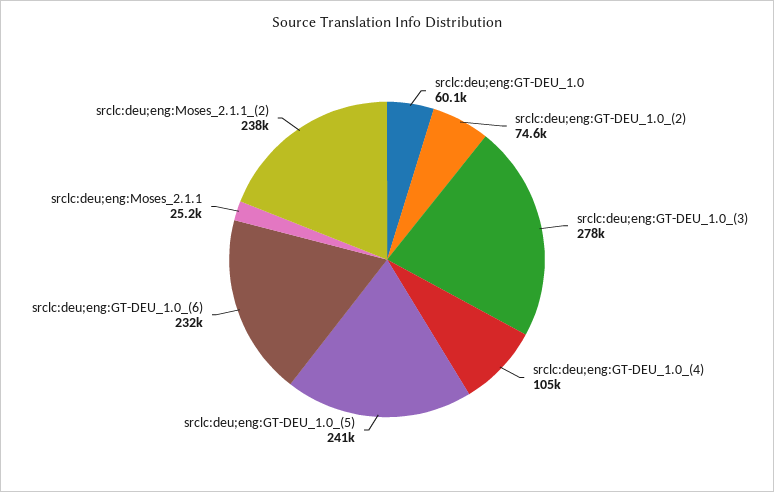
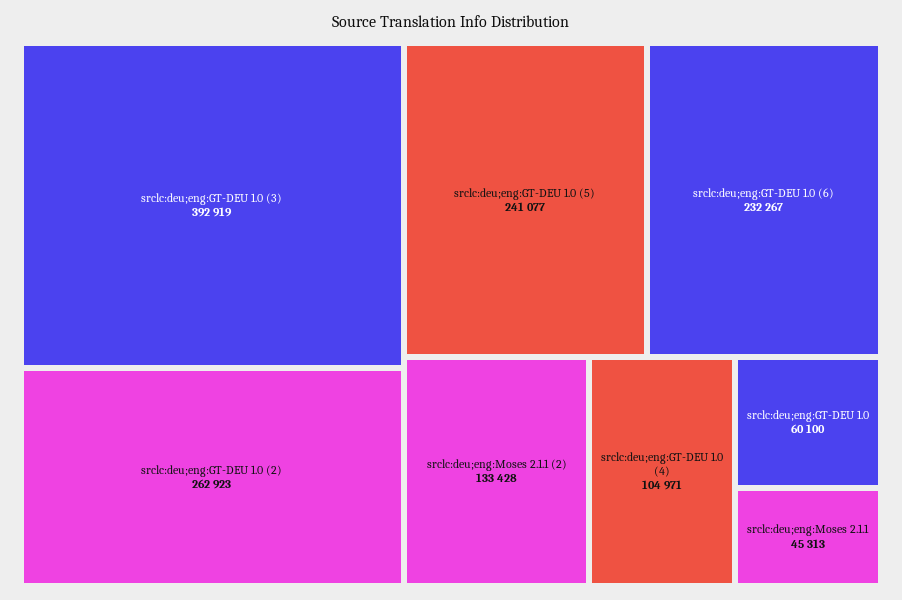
srclc:deu;eng:GT-DEU_1.0_(2): 74600 -> 262923
srclc:deu;eng:GT-DEU_1.0_(3): 278000 -> 392919
srclc:deu;eng:Moses_2.1.1: 25200 -> 45313
srclc:deu;eng:Moses_2.1.1_(2): 238000 -> 133428

